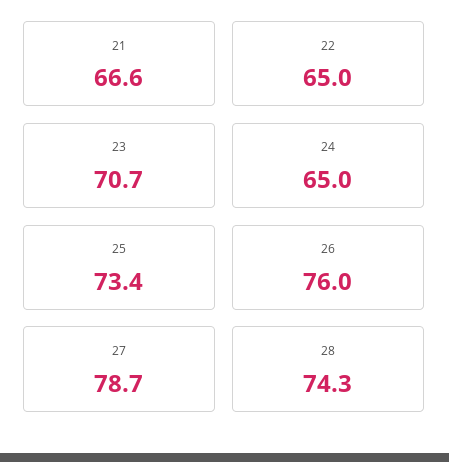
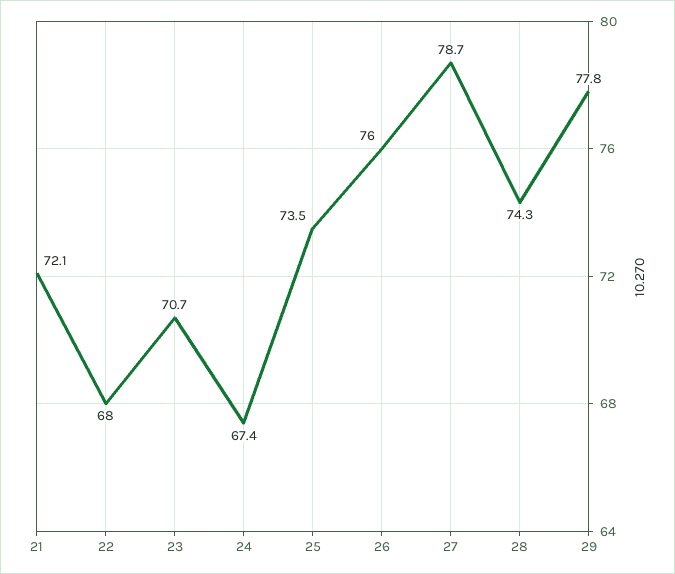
21: 66.6 -> 72.1
22: 65 -> 68
24: 65 -> 67.4
25: 73.4 -> 73.5
29: none -> 77.8

